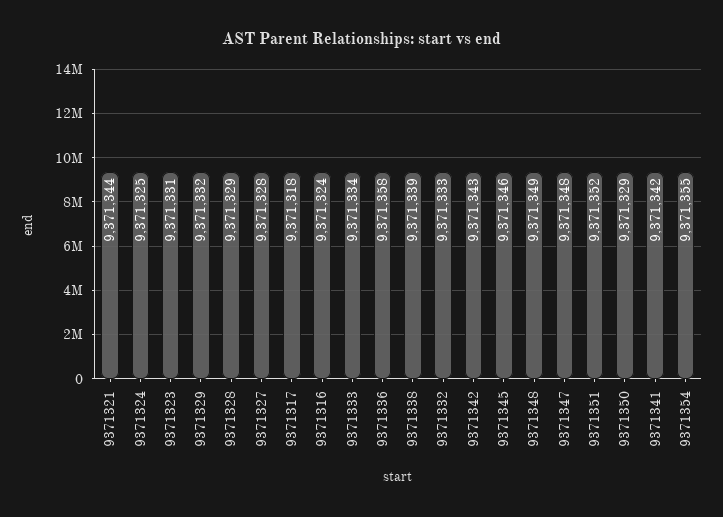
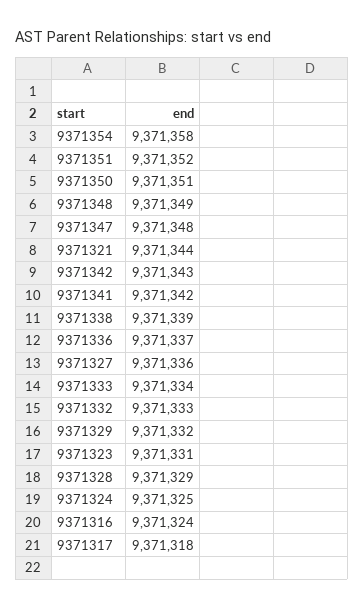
9371327: 9371328 -> 9371336
9371336: 9371358 -> 9371337
9371345: 9371346 -> none
9371350: 9371329 -> 9371351
9371354: 9371355 -> 9371358

